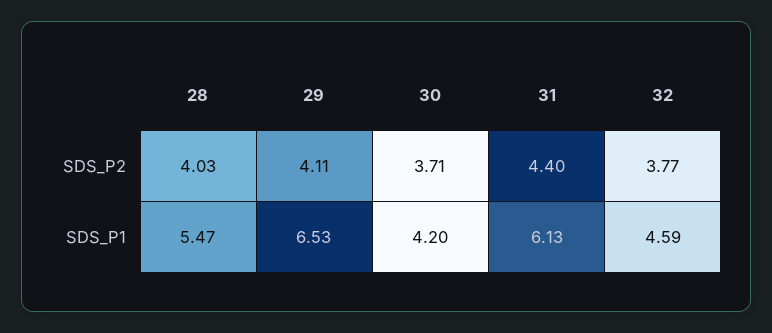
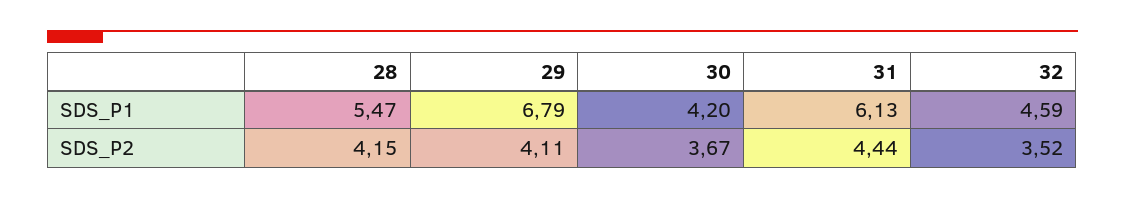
28, SDS_P2: 4.03 -> 4.15
30, SDS_P2: 3.71 -> 3.67
31, SDS_P2: 4.4 -> 4.44
32, SDS_P2: 3.77 -> 3.52
29, SDS_P1: 6.53 -> 6.79

